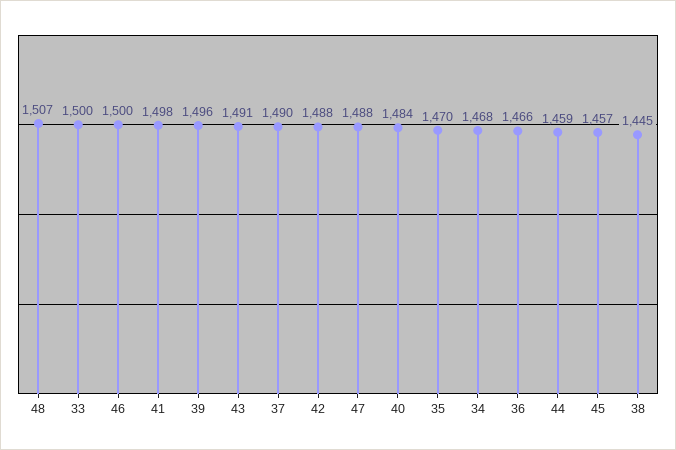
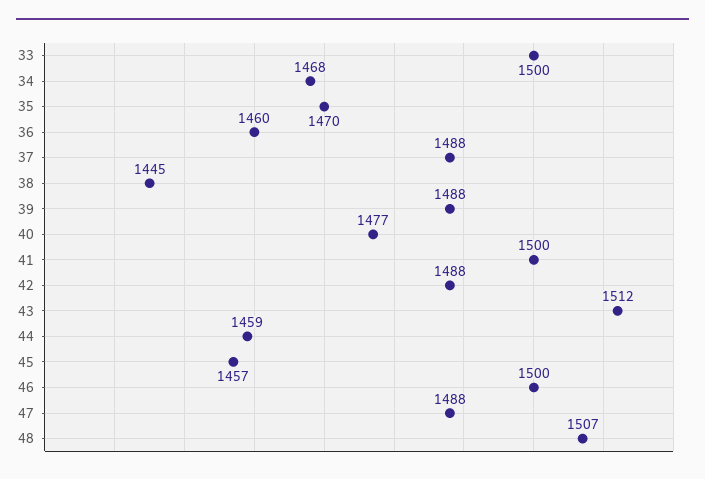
41: 1498 -> 1500
39: 1496 -> 1488
43: 1491 -> 1512
37: 1490 -> 1488
40: 1484 -> 1477
36: 1466 -> 1460

